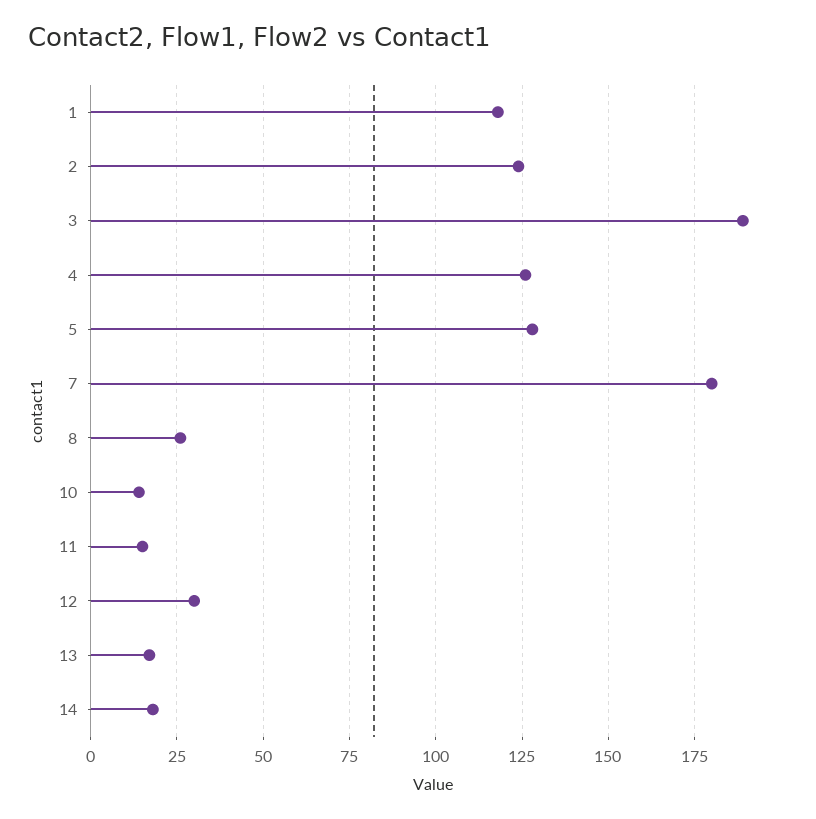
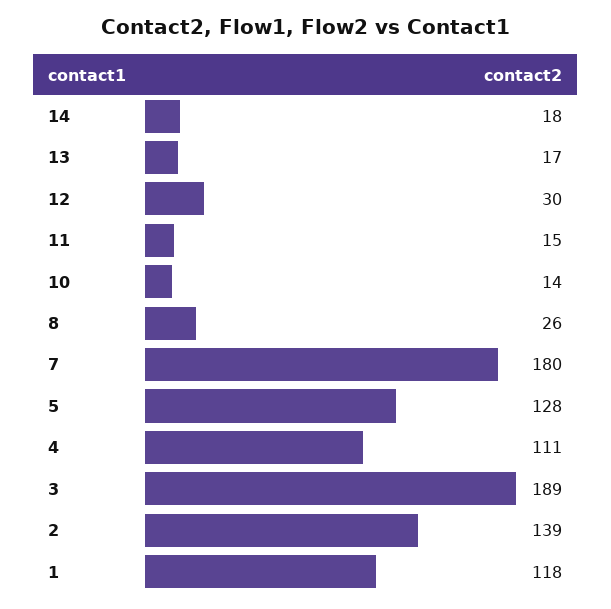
2: 125 -> 139
4: 125 -> 111

